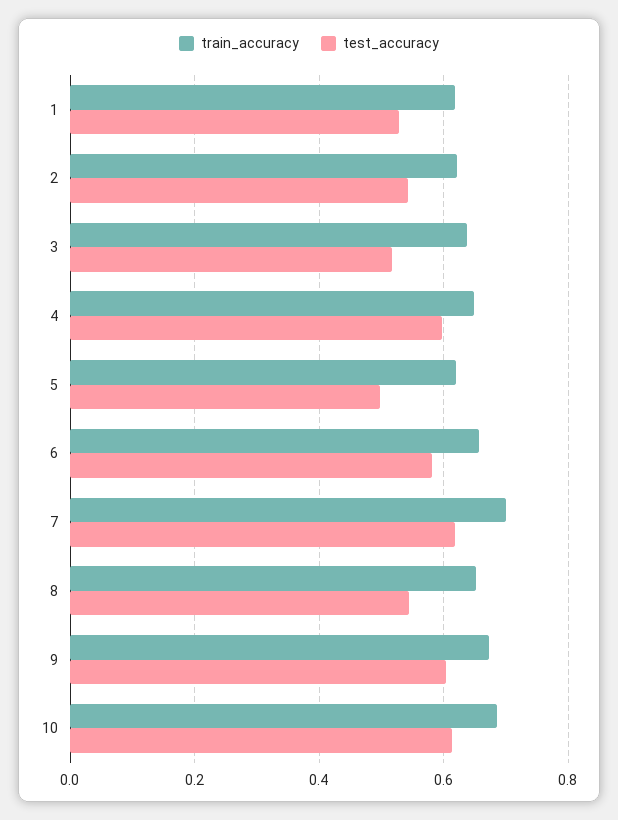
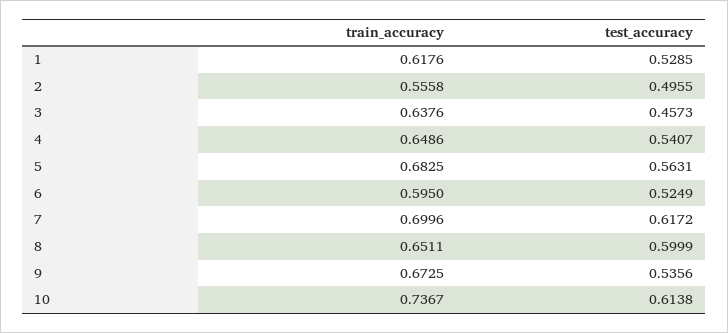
train_accuracy, 2: 0.62 -> 0.5558
test_accuracy, 2: 0.54 -> 0.4955
test_accuracy, 3: 0.52 -> 0.4573
test_accuracy, 4: 0.6 -> 0.5407
train_accuracy, 5: 0.62 -> 0.6825
test_accuracy, 5: 0.5 -> 0.5631
train_accuracy, 6: 0.66 -> 0.595
test_accuracy, 6: 0.58 -> 0.5249
test_accuracy, 8: 0.54 -> 0.5999
test_accuracy, 9: 0.6 -> 0.5356
train_accuracy, 10: 0.68 -> 0.7367

